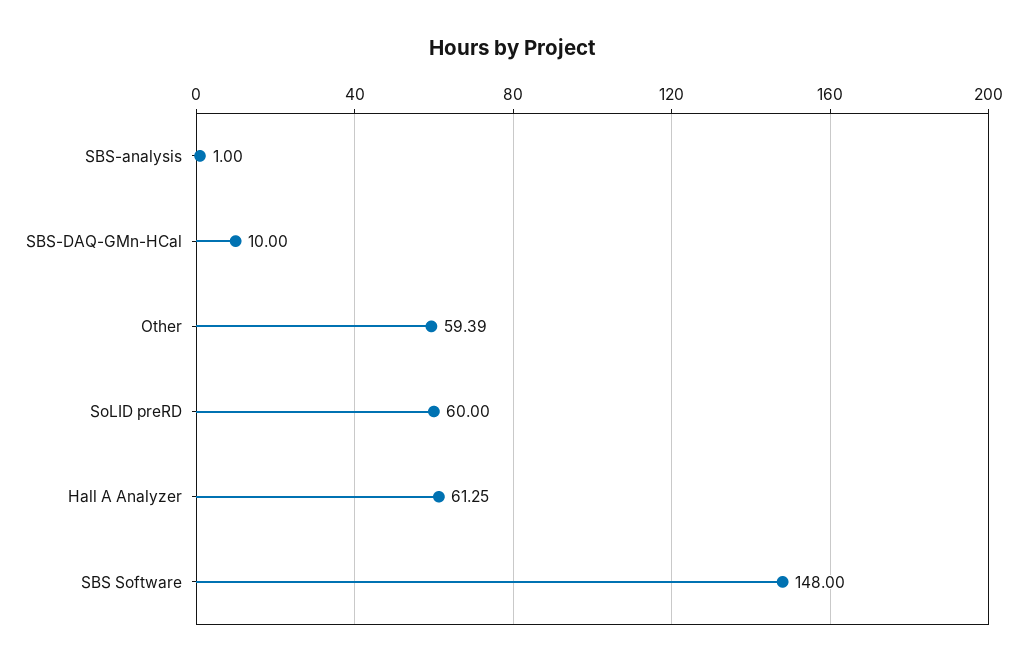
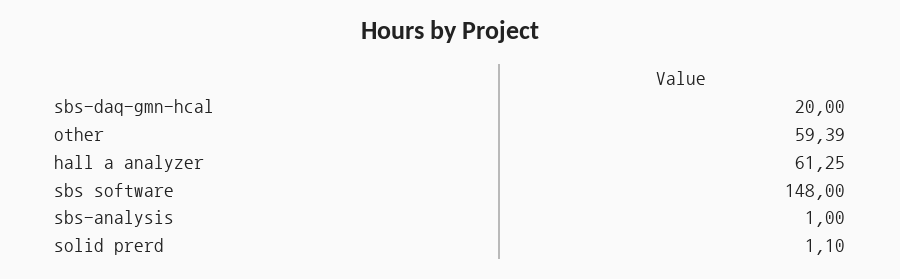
SBS-DAQ-GMn-HCal: 10 -> 20
SoLID preRD: 60 -> 1.1

